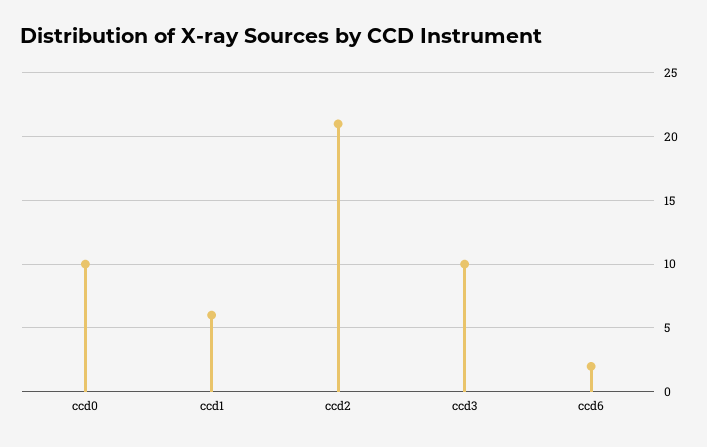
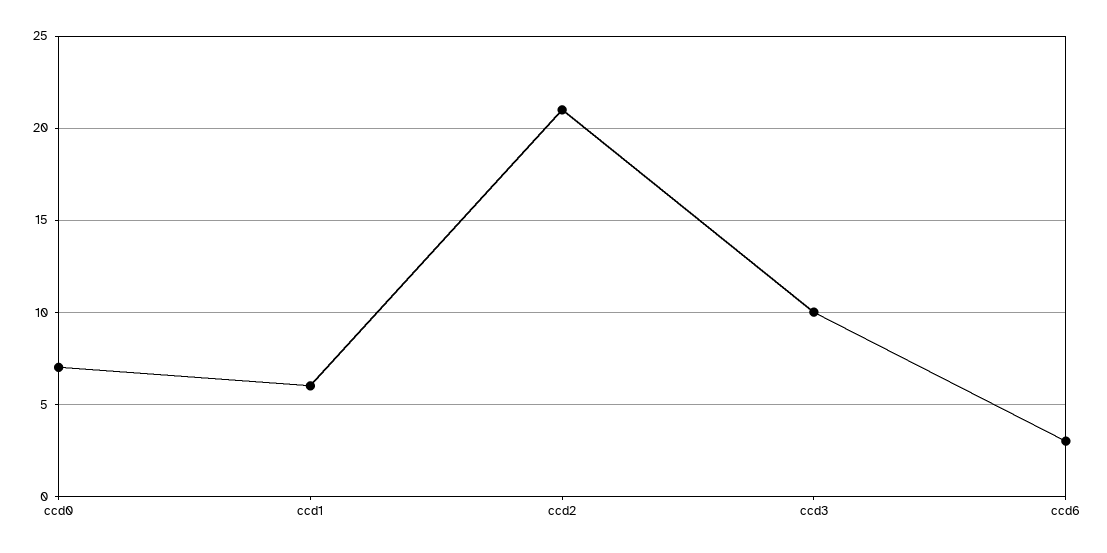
ccd0: 10 -> 7
ccd6: 2 -> 3

